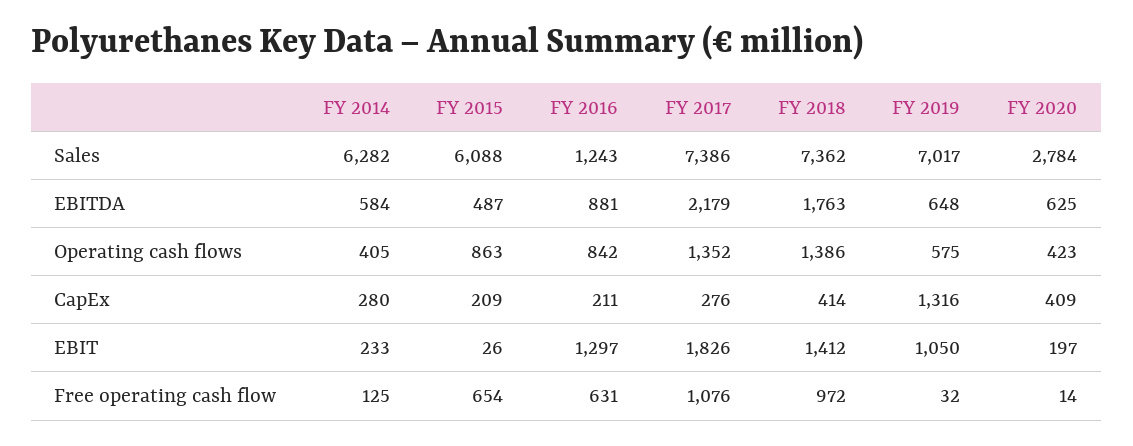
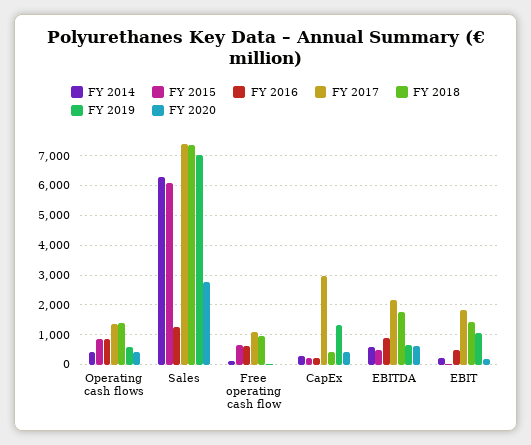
FY 2017, CapEx: 276 -> 3000
FY 2016, EBIT: 1297 -> 500

